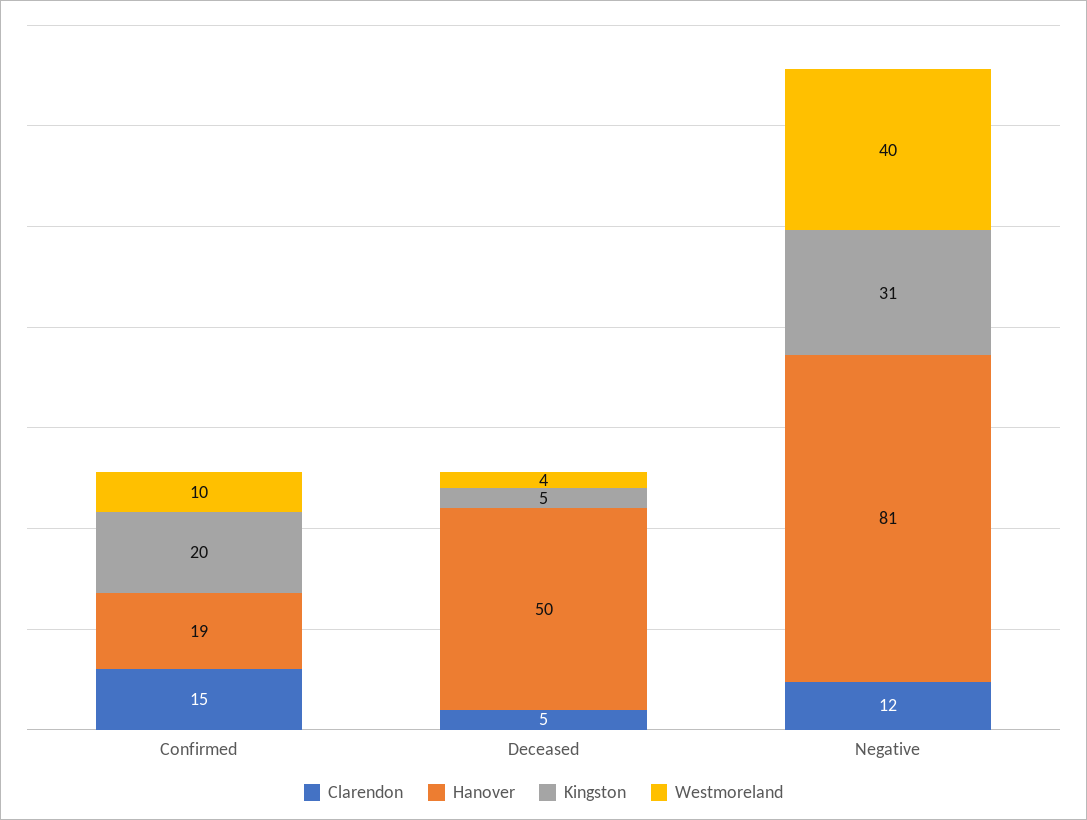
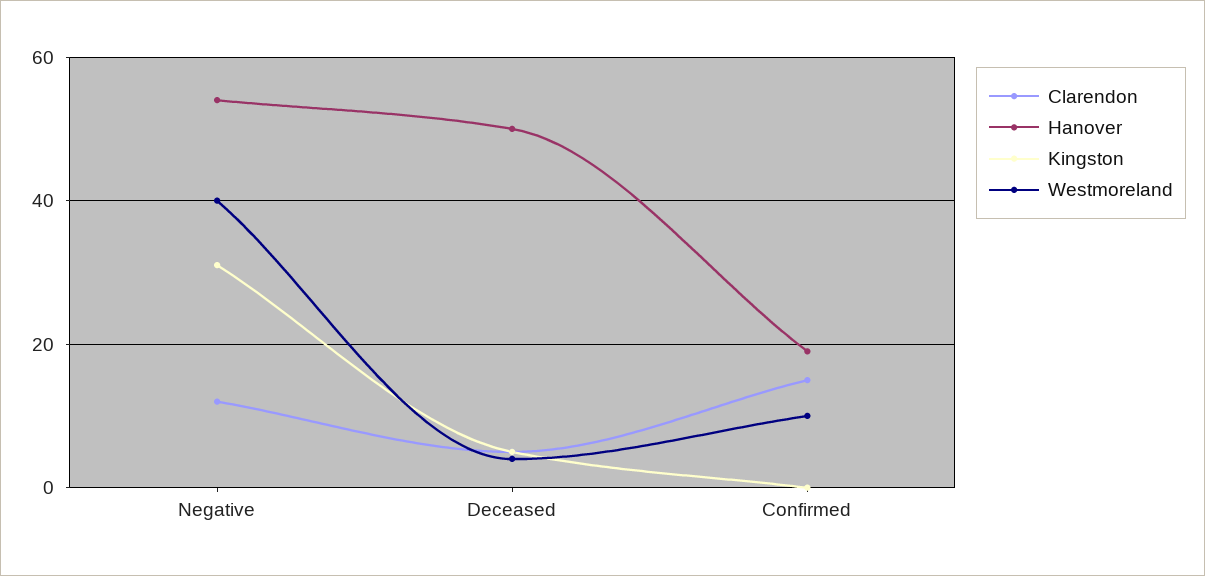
Kingston, Confirmed: 20 -> 0
Hanover, Negative: 81 -> 55

